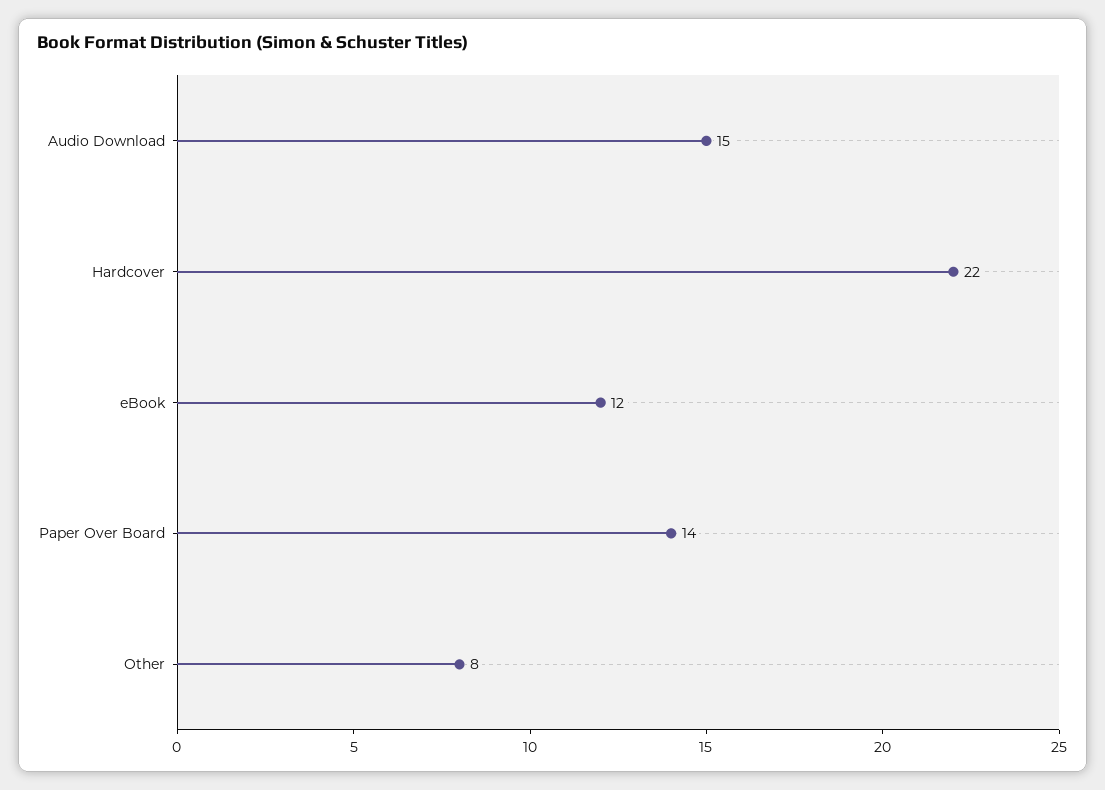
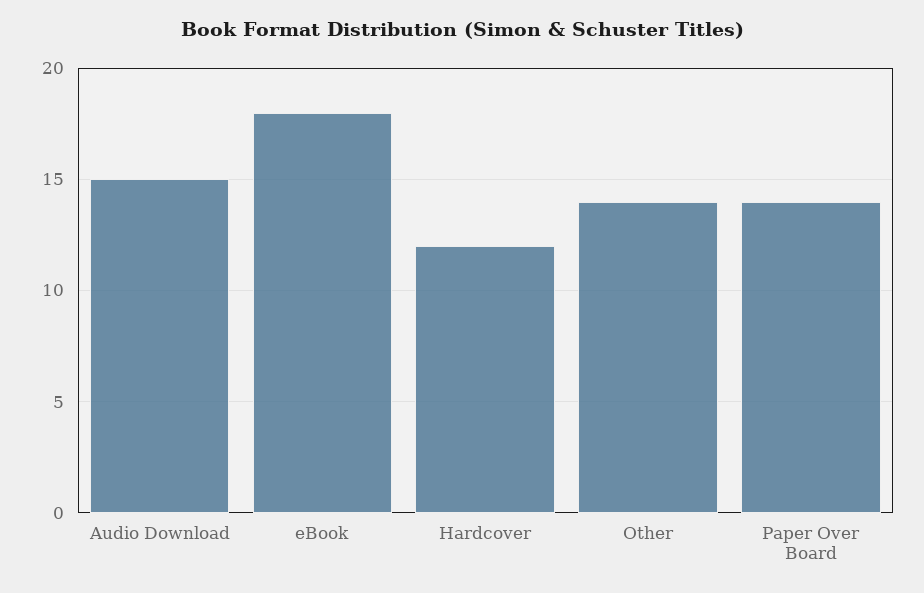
Hardcover: 22 -> 12
eBook: 12 -> 18
Other: 8 -> 14

